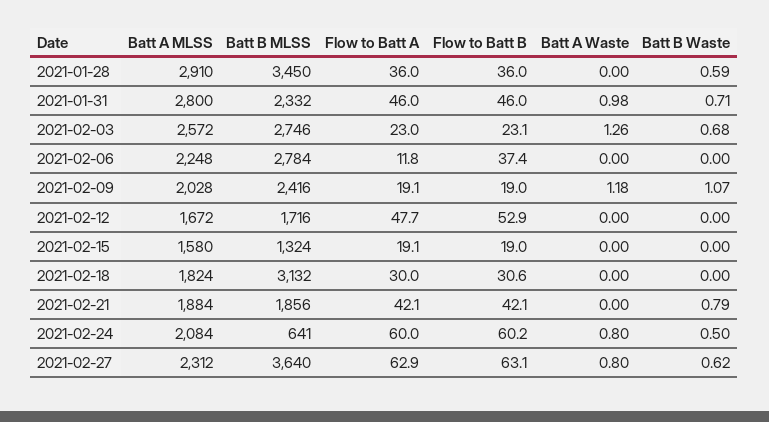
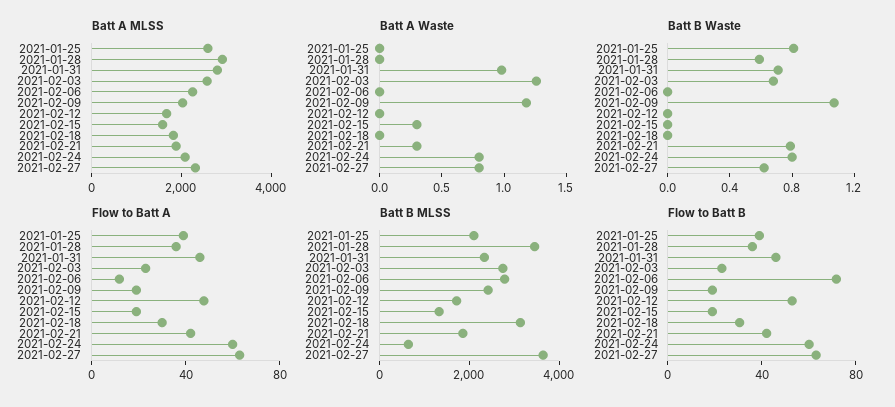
Flow to Batt B, 2021-02-06: 37.4 -> 70
Batt A Waste, 2021-02-15: 0 -> 0.3
Batt A Waste, 2021-02-21: 0 -> 0.3
Batt B Waste, 2021-02-24: 0.5 -> 0.8
Batt A MLSS, 2021-01-25: none -> 2500
Batt A Waste, 2021-01-25: none -> 0
Batt B Waste, 2021-01-25: none -> 0.8
Flow to Batt A, 2021-01-25: none -> 40
Batt B MLSS, 2021-01-25: none -> 2000
Flow to Batt B, 2021-01-25: none -> 40

